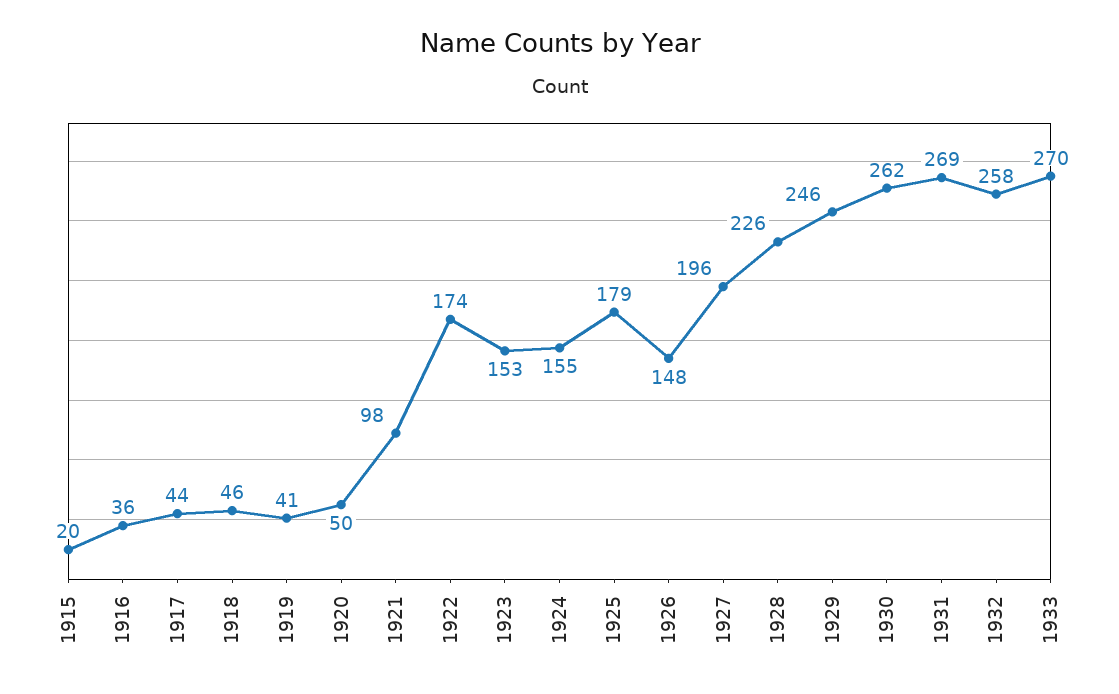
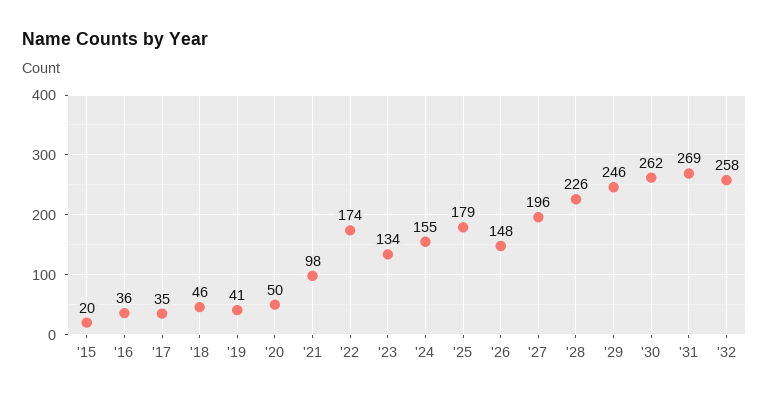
1917: 44 -> 35
1923: 153 -> 134
1933: 270 -> none

